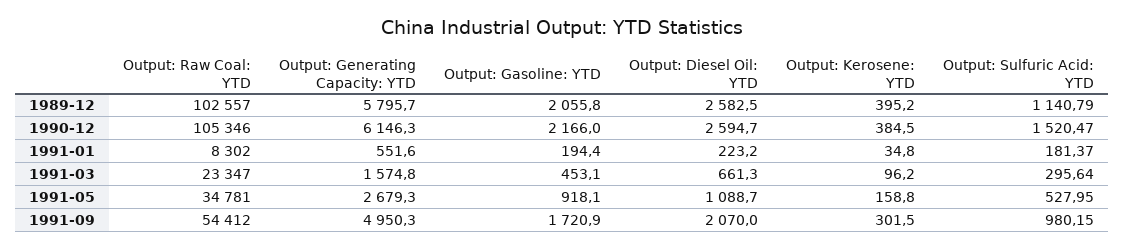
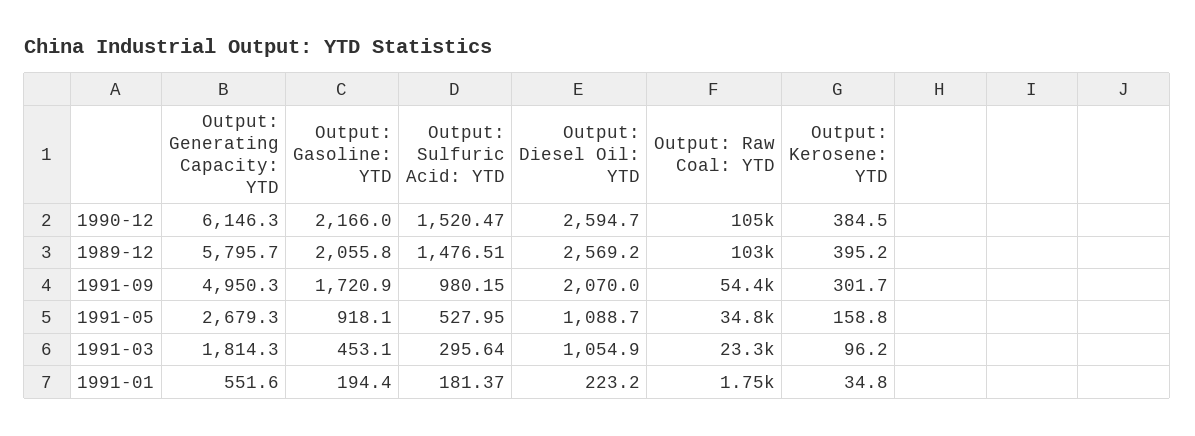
Output: Diesel Oil: YTD, 1989-12: 2582.5 -> 2569.2
Output: Sulfuric Acid: YTD, 1989-12: 1140.79 -> 1476.51
Output: Raw Coal: YTD, 1991-01: 8302 -> 1750
Output: Generating Capacity: YTD, 1991-03: 1574.8 -> 1814.3
Output: Diesel Oil: YTD, 1991-03: 661.3 -> 1054.9
Output: Kerosene: YTD, 1991-09: 301.5 -> 301.7

